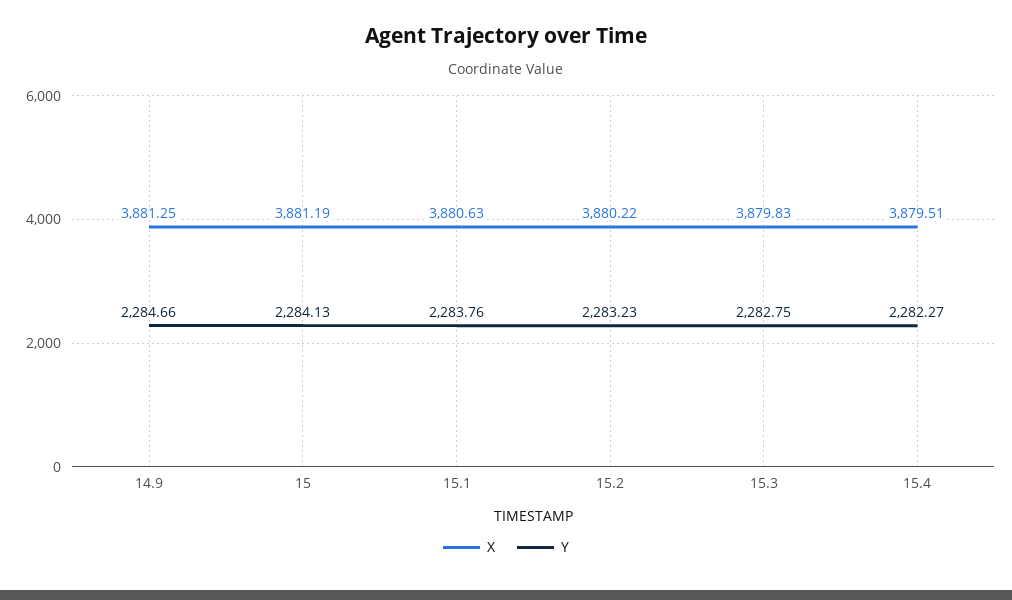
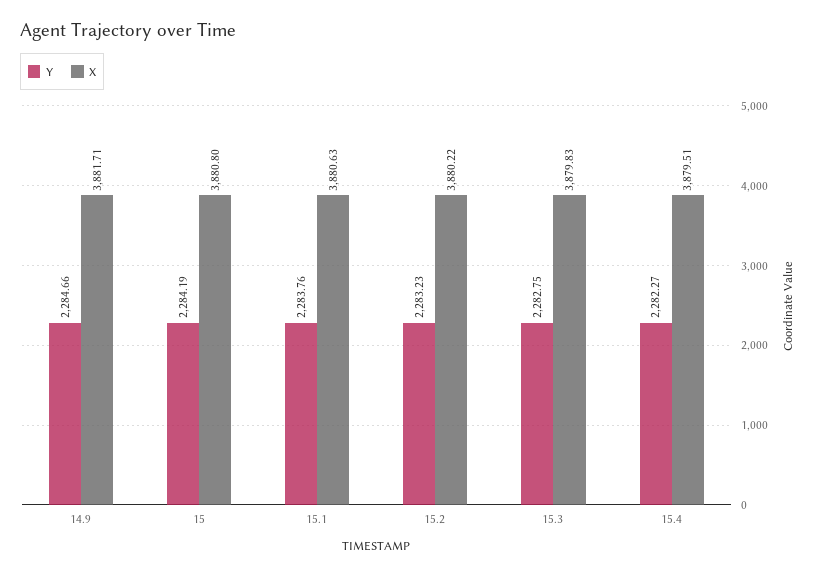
X, 14.9: 3881.25 -> 3881.71
X, 15: 3881.19 -> 3880.8
Y, 15: 2284.13 -> 2284.19

